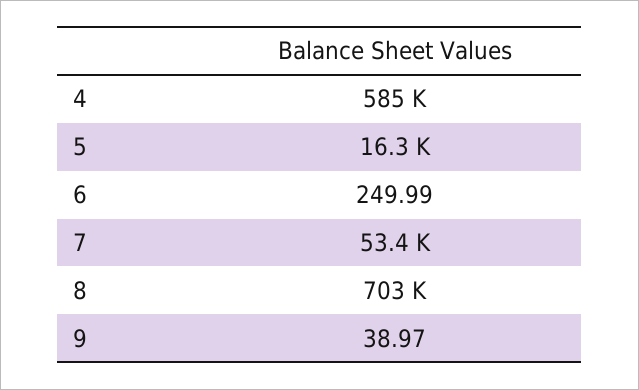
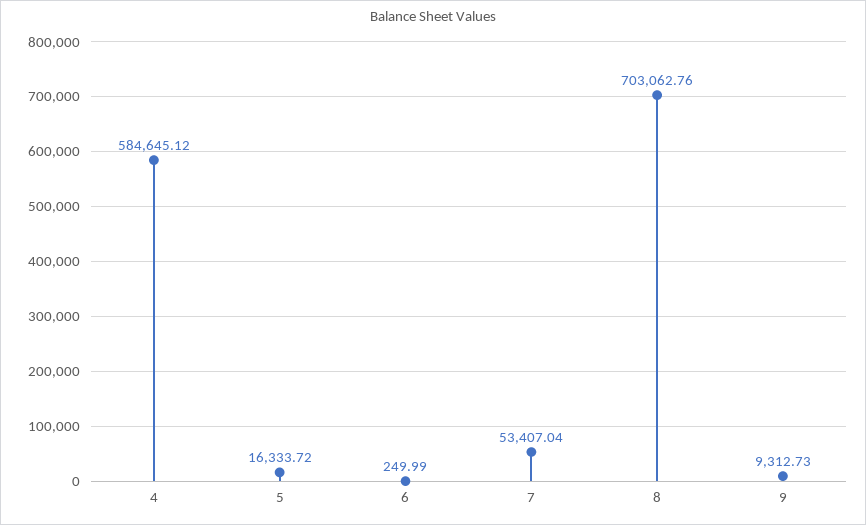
9: 38.97 -> 9312.73

